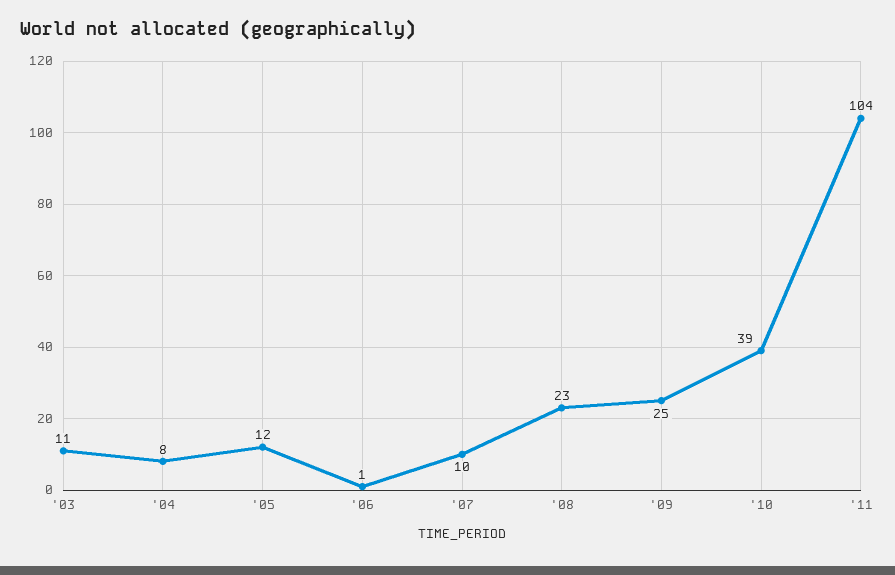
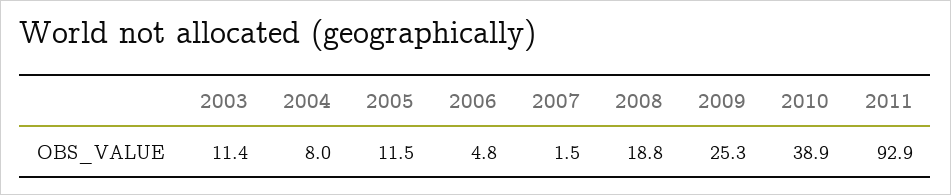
'06: 1 -> 4.8
'07: 10 -> 1.5
'08: 23 -> 18.8
'11: 104 -> 92.9

